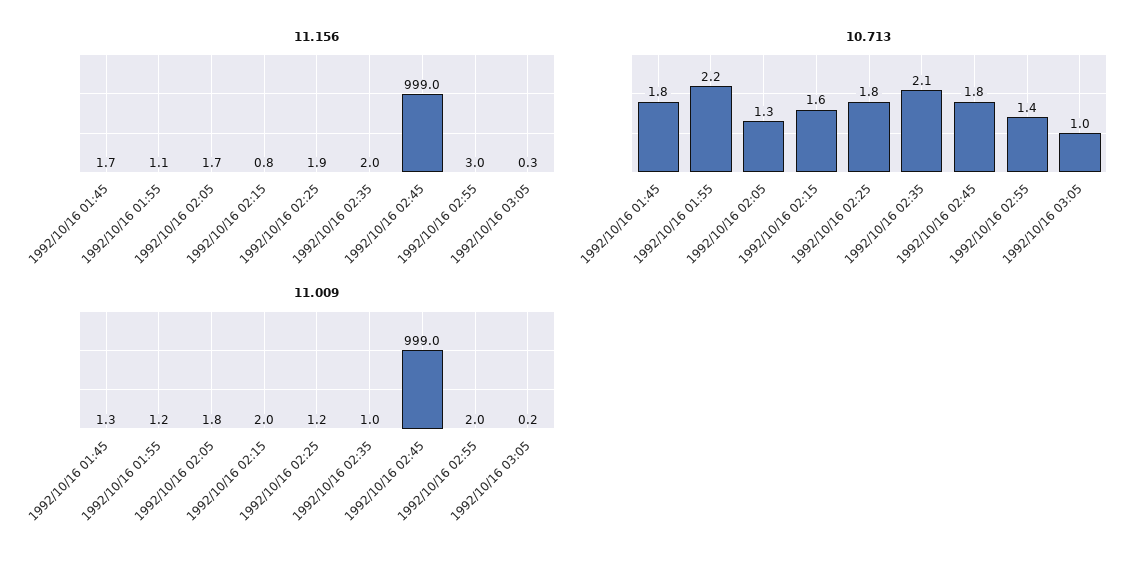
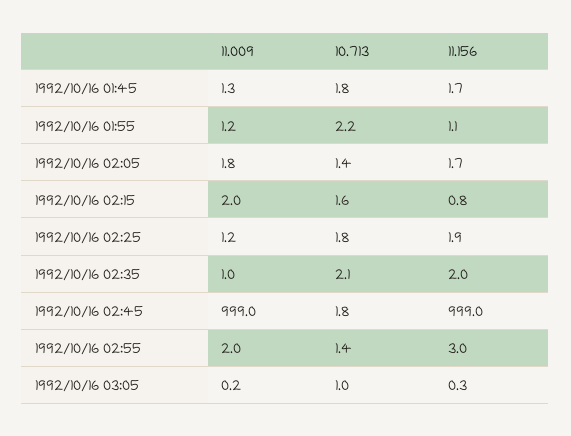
10.713, 1992/10/16 02:05: 1.3 -> 1.4

